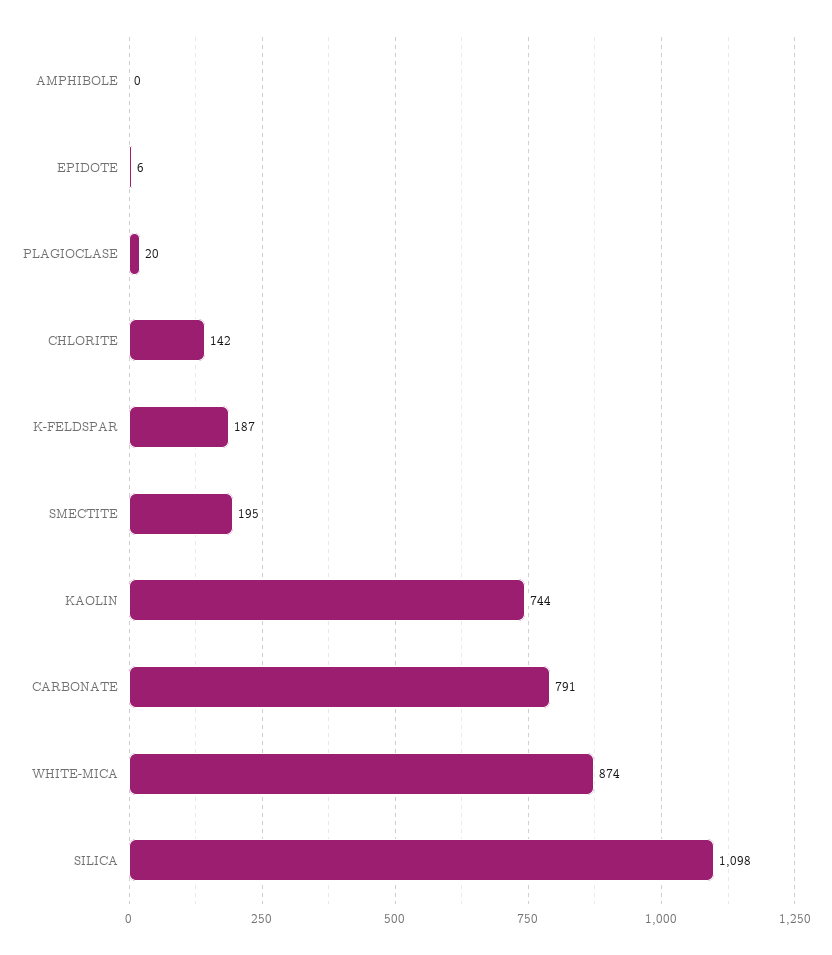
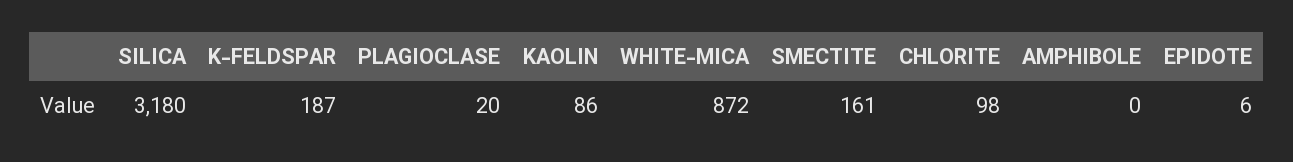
CHLORITE: 142 -> 98
SMECTITE: 195 -> 161
KAOLIN: 744 -> 86
CARBONATE: 791 -> none
WHITE-MICA: 874 -> 872
SILICA: 1098 -> 3180

